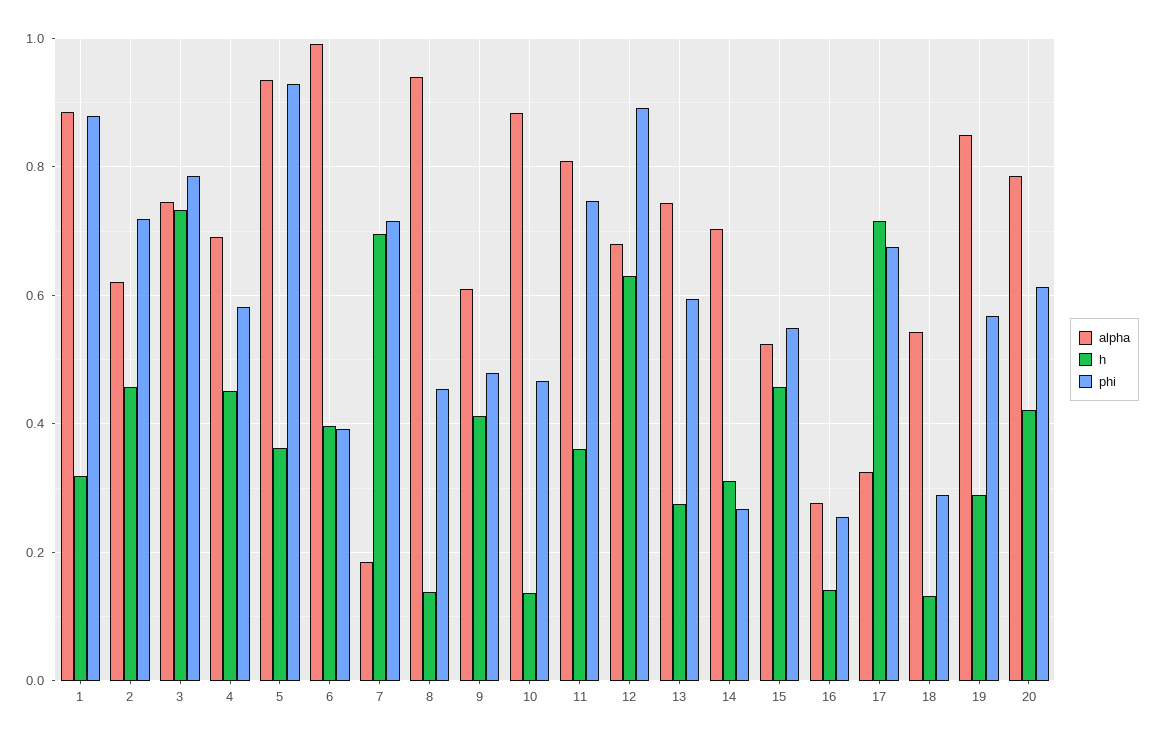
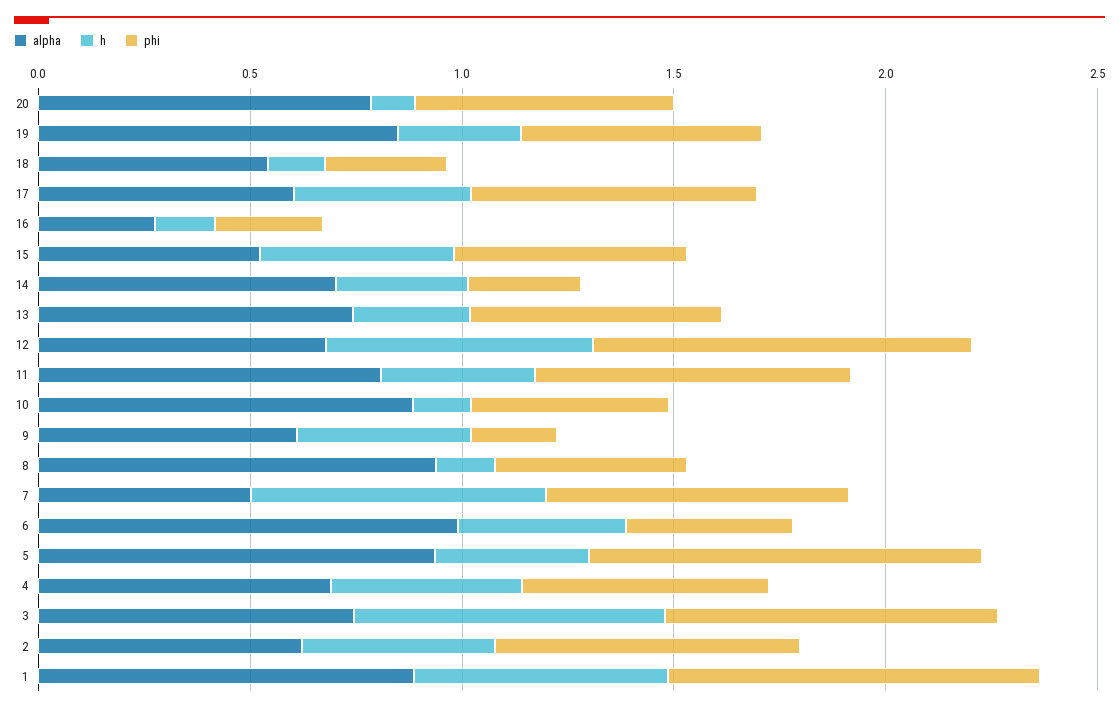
h, 1: 0.32 -> 0.6
alpha, 7: 0.18 -> 0.5
phi, 9: 0.48 -> 0.2
alpha, 17: 0.32 -> 0.6
h, 17: 0.72 -> 0.4
h, 20: 0.42 -> 0.1

